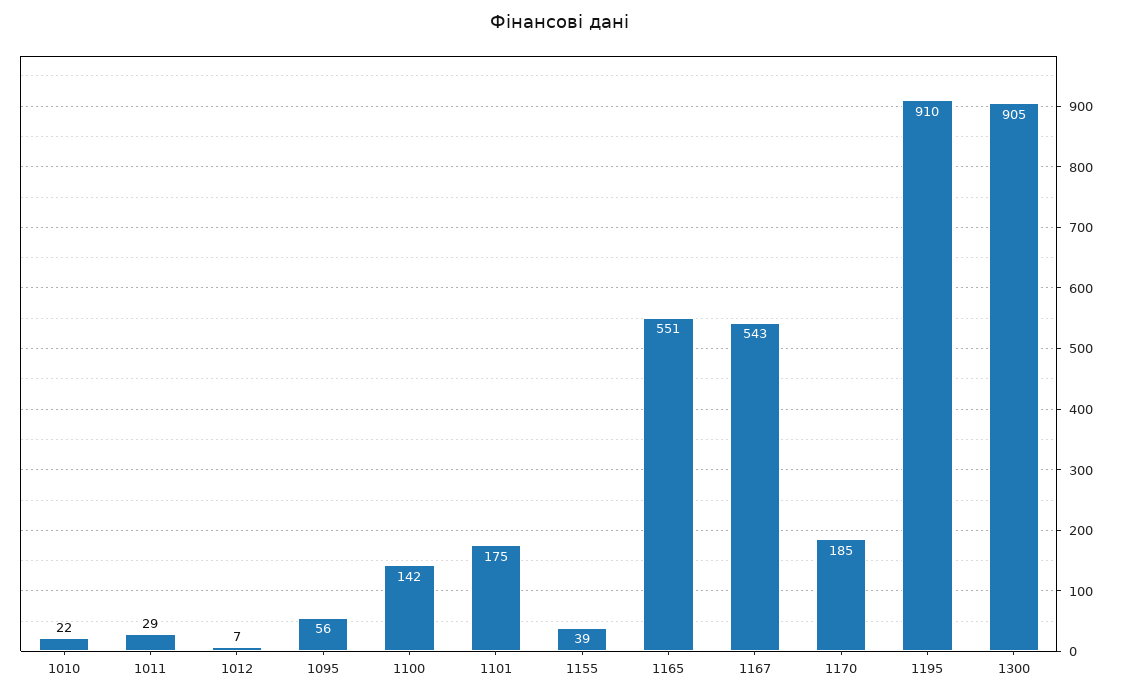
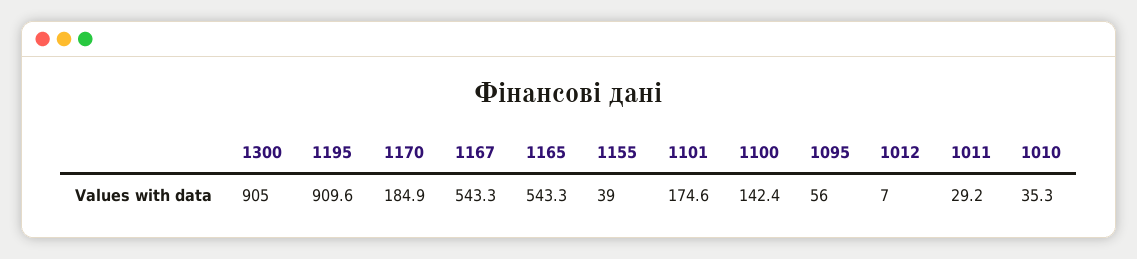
1010: 22 -> 35.3
1165: 551 -> 543.3

